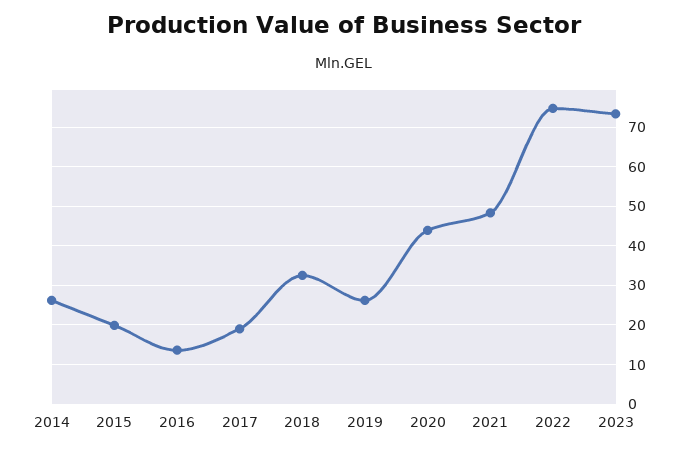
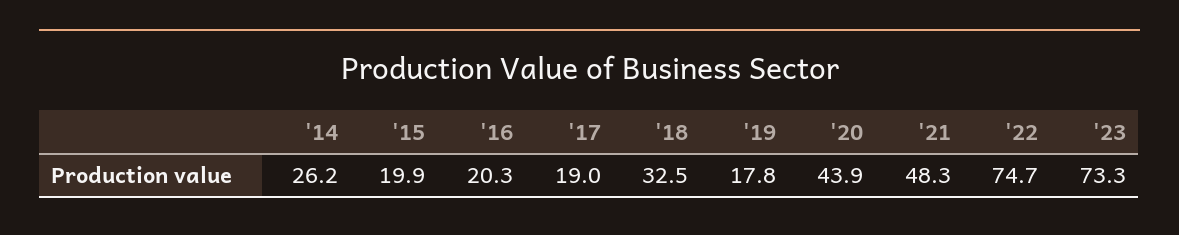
2016: 14 -> 20.3
2019: 26 -> 17.8

